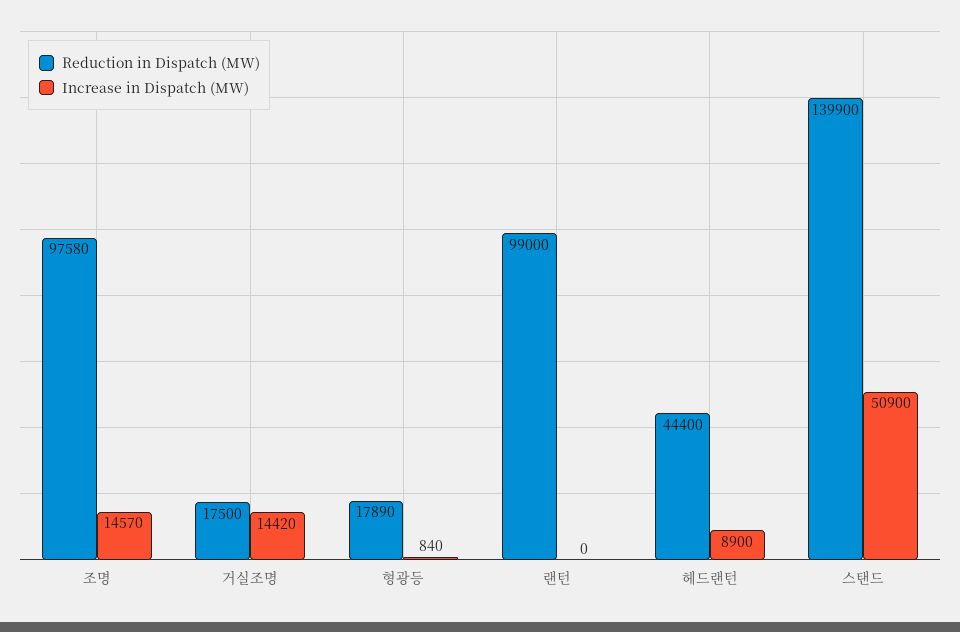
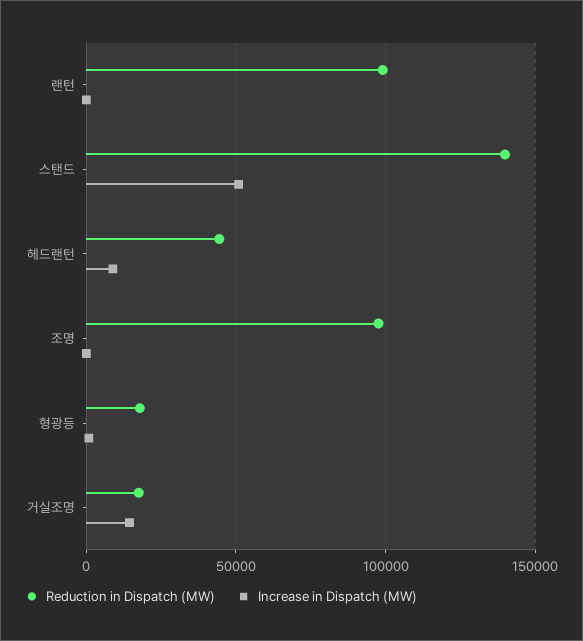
Increase in Dispatch (MW), 조명: 14570 -> 0

